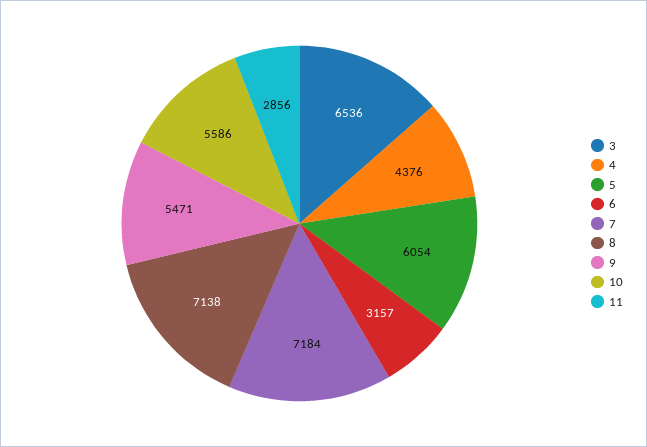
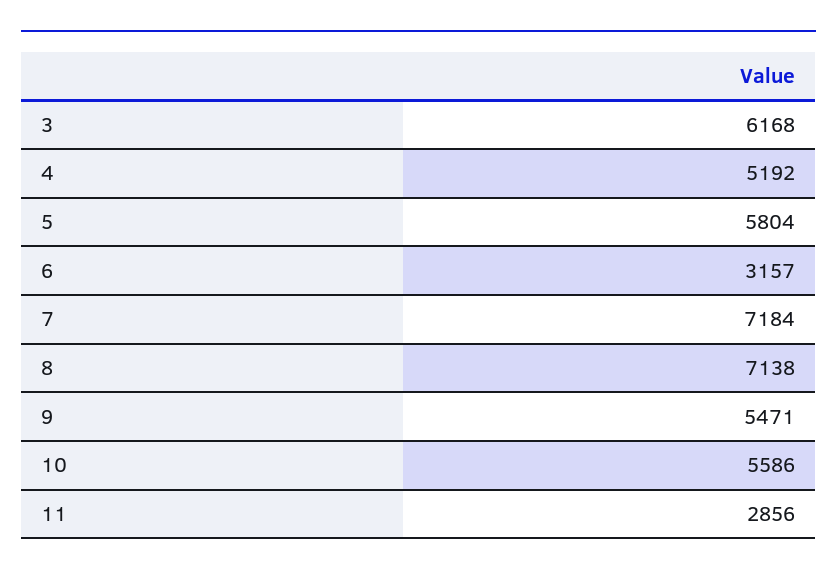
3: 6536 -> 6168
4: 4376 -> 5192
5: 6054 -> 5804

